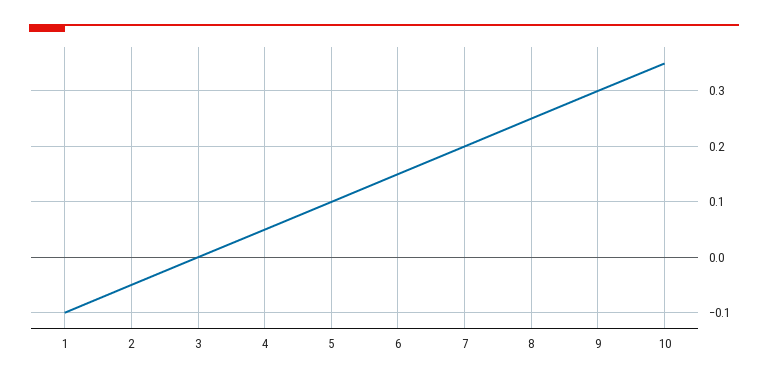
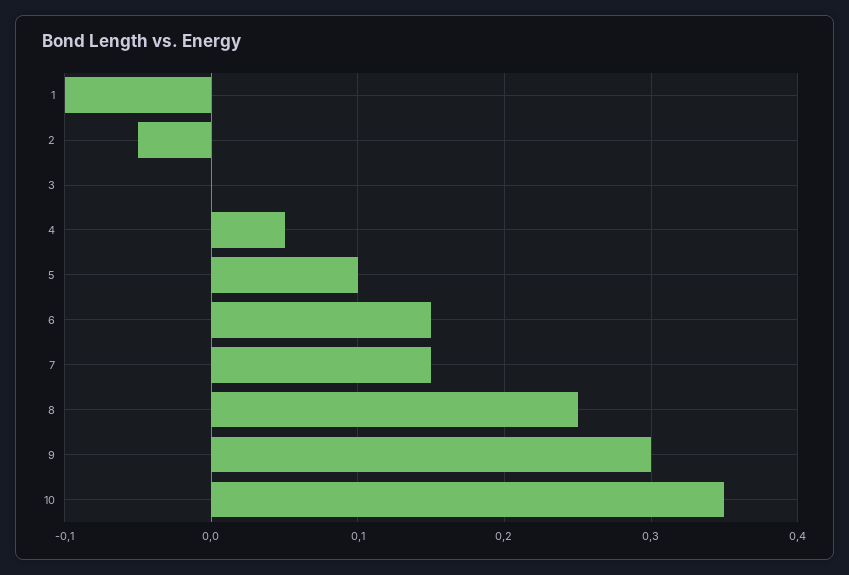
7: 0.2 -> 0.15

